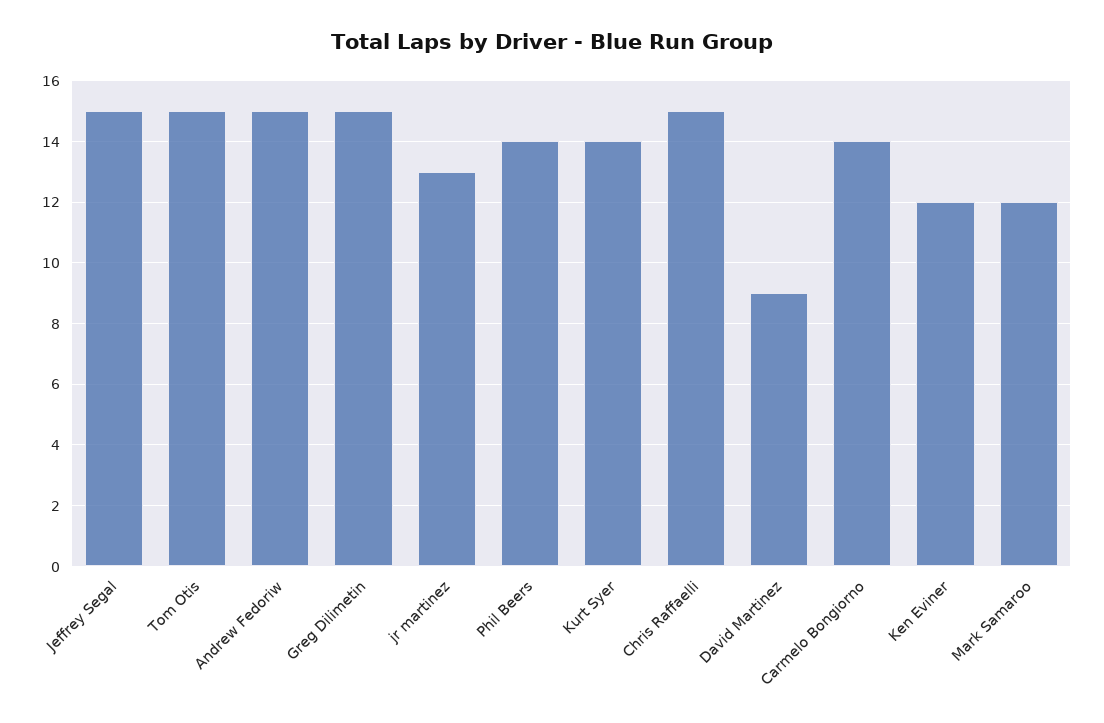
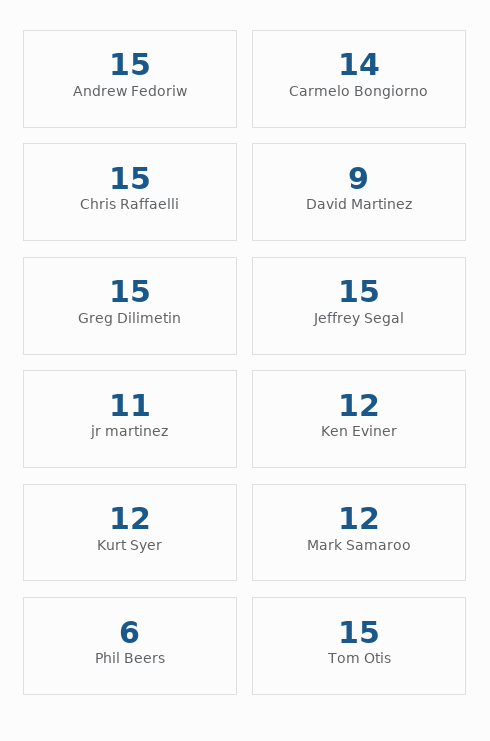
jr martinez: 13 -> 11
Phil Beers: 14 -> 6
Kurt Syer: 14 -> 12

